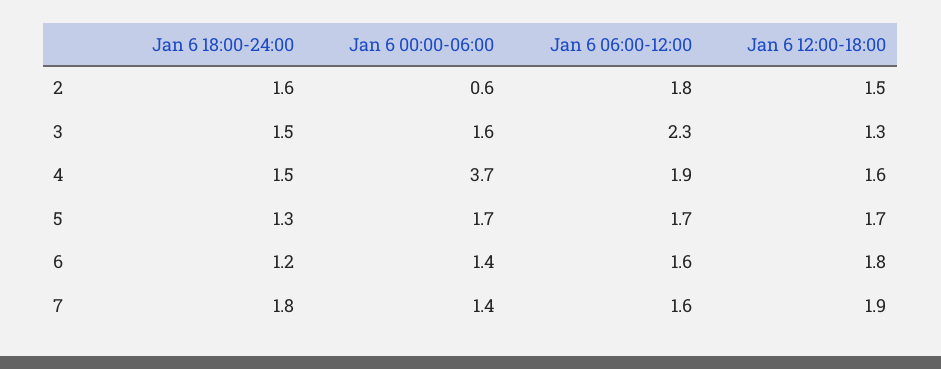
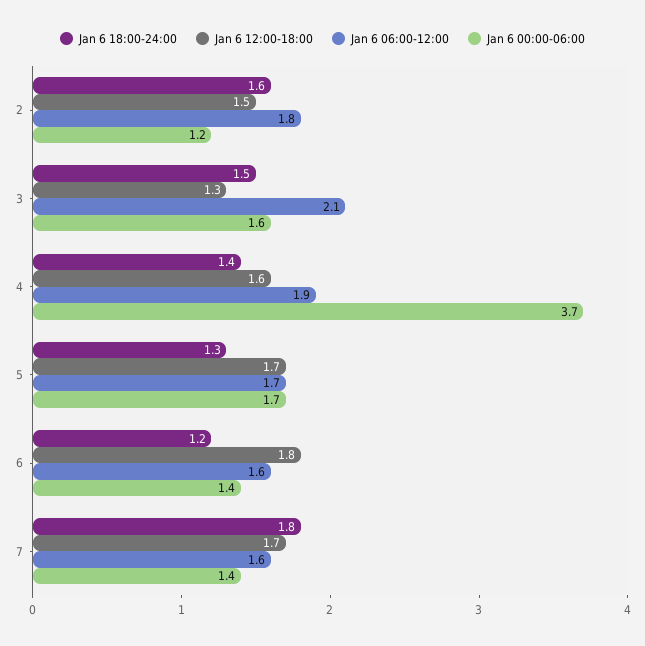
Jan 6 00:00-06:00, 2: 0.6 -> 1.2
Jan 6 06:00-12:00, 3: 2.3 -> 2.1
Jan 6 18:00-24:00, 4: 1.5 -> 1.4
Jan 6 12:00-18:00, 7: 1.9 -> 1.7

